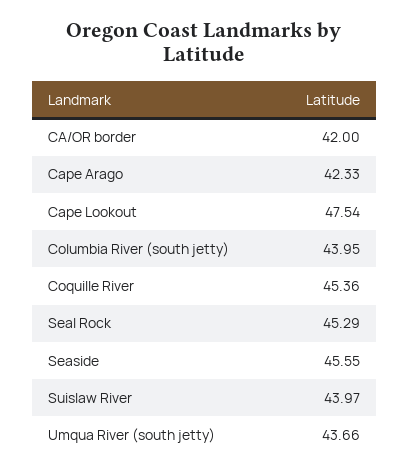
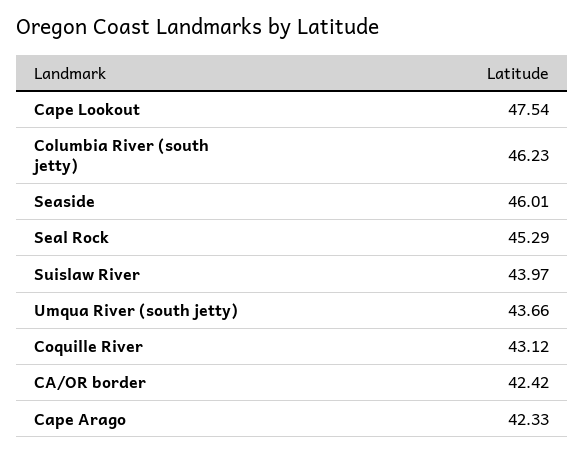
CA/OR border: 42 -> 42.42
Columbia River (south jetty): 43.95 -> 46.23
Coquille River: 45.36 -> 43.12
Seaside: 45.55 -> 46.01

